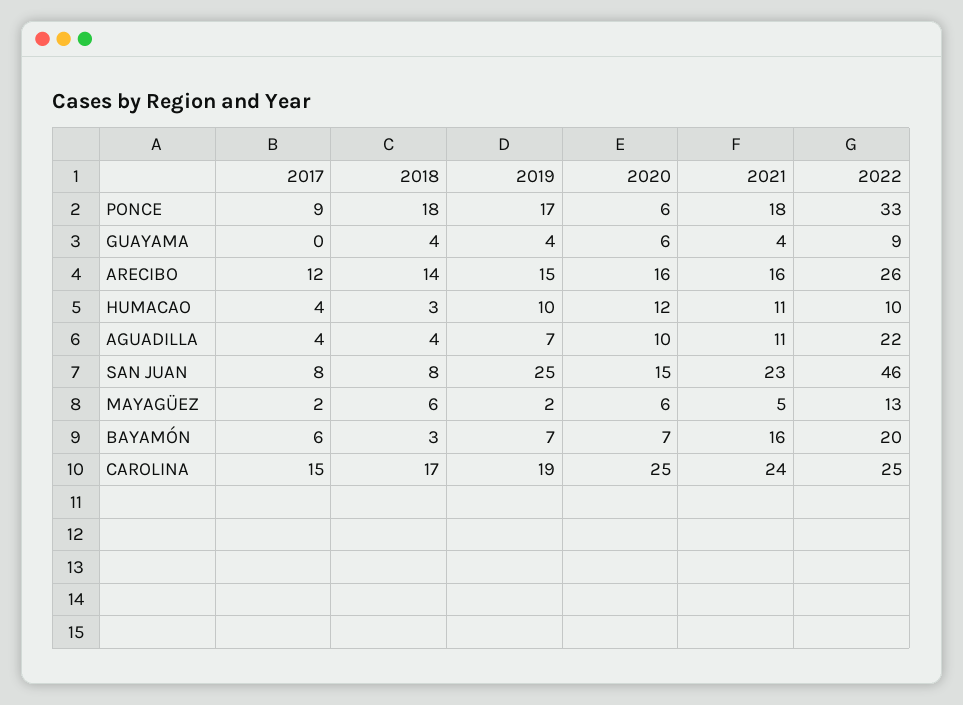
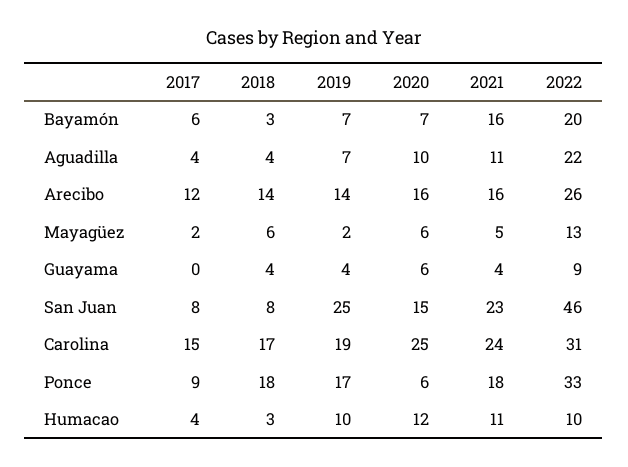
2019, ARECIBO: 15 -> 14
2022, CAROLINA: 25 -> 31

